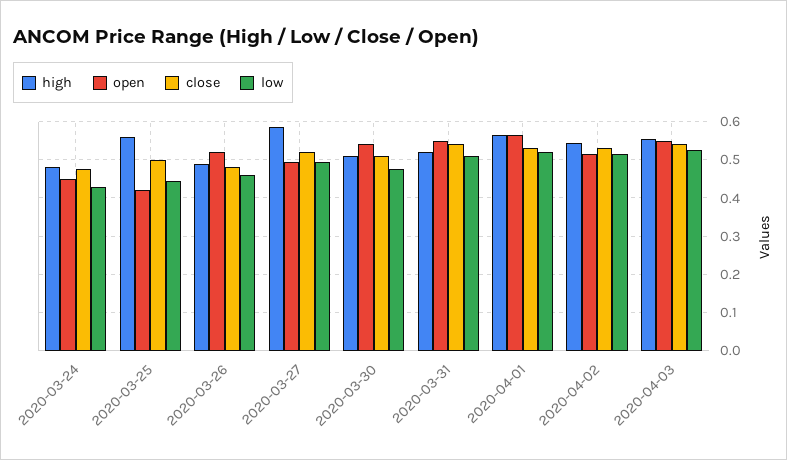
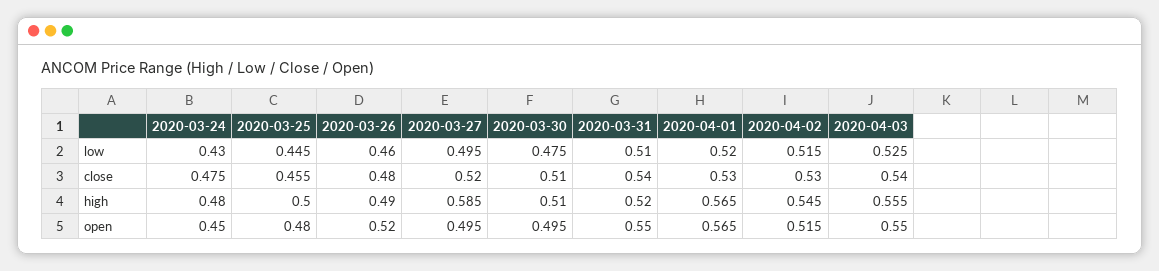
high, 2020-03-25: 0.56 -> 0.5
open, 2020-03-25: 0.42 -> 0.48
close, 2020-03-25: 0.5 -> 0.455
open, 2020-03-30: 0.54 -> 0.495

